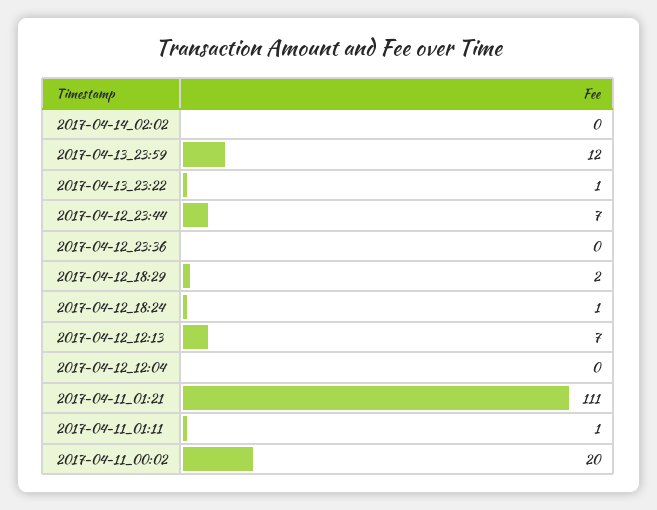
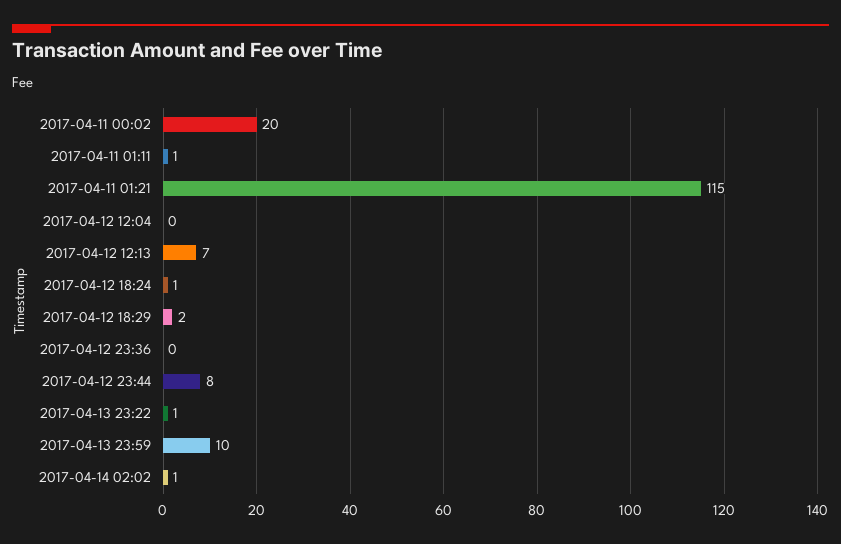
2017-04-14_02:02: 0 -> 1
2017-04-13_23:59: 12 -> 10
2017-04-12_23:44: 7 -> 8
2017-04-11_01:21: 111 -> 115

